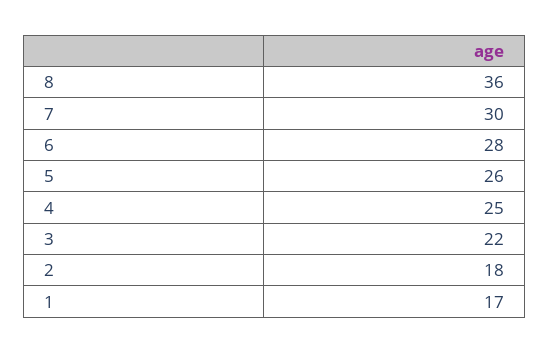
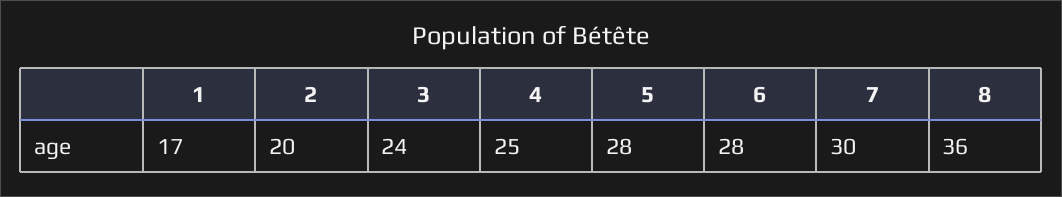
5: 26 -> 28
3: 22 -> 24
2: 18 -> 20

